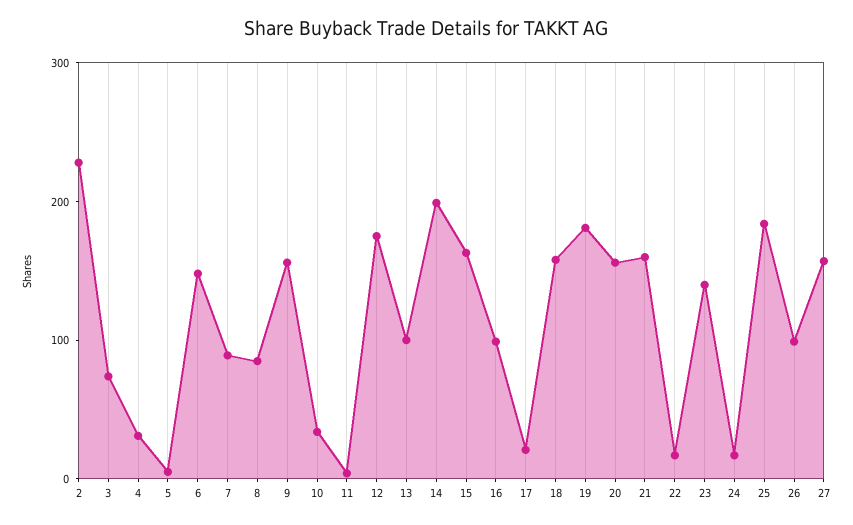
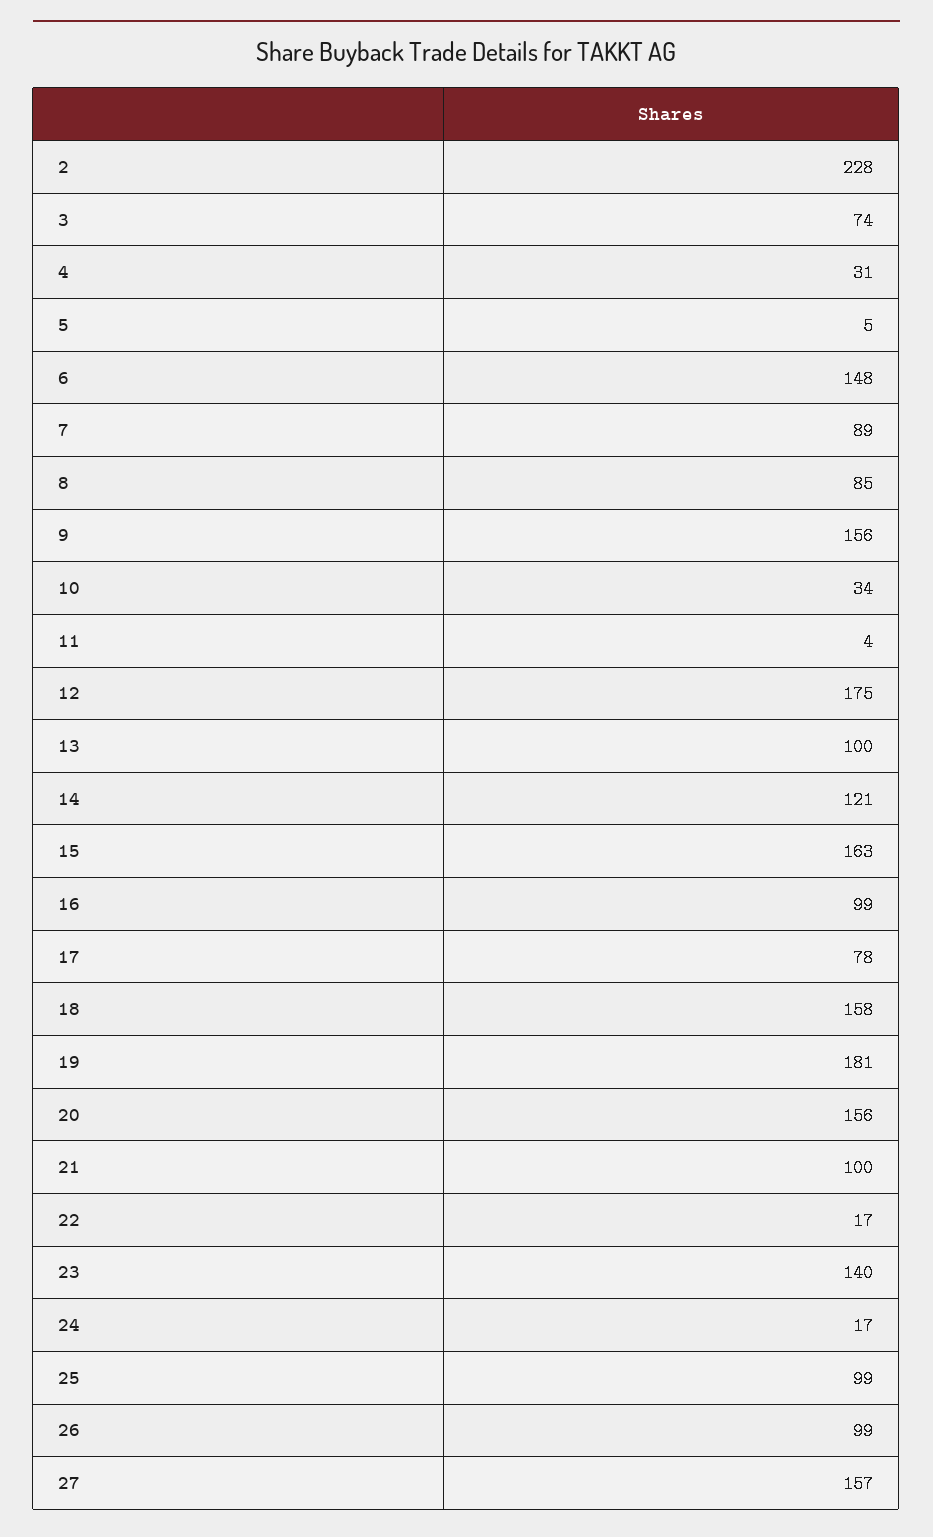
14: 200 -> 121
17: 20 -> 78
21: 160 -> 100
25: 180 -> 99

